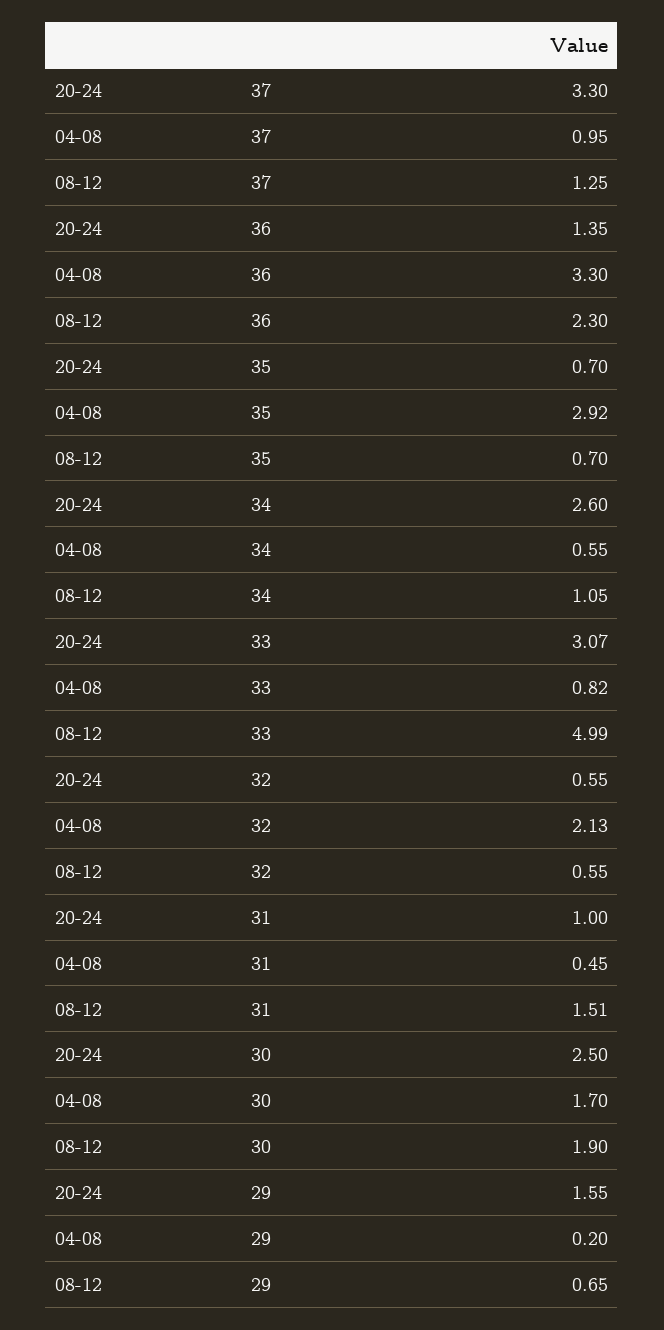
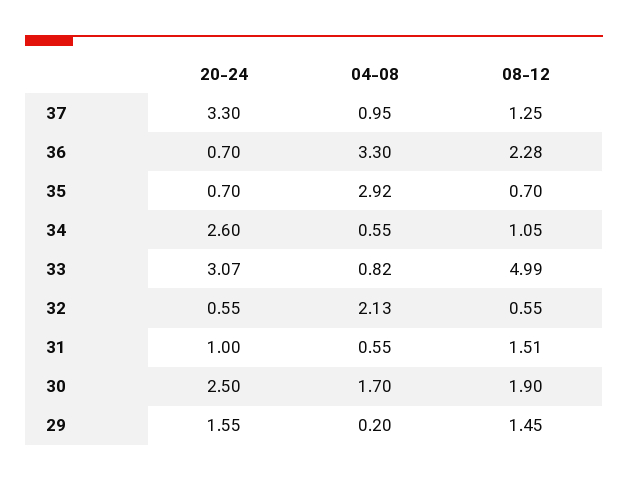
20-24, 36: 1.35 -> 0.7
08-12, 36: 2.3 -> 2.28
04-08, 31: 0.45 -> 0.55
08-12, 29: 0.65 -> 1.45

